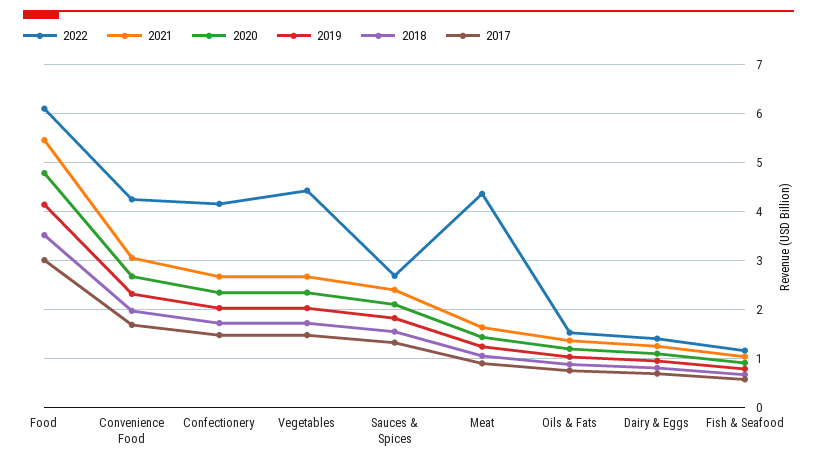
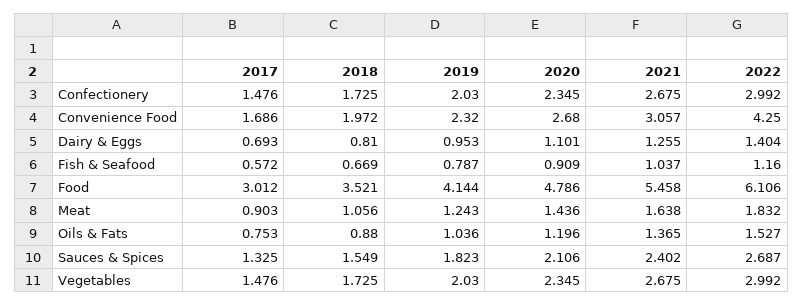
2022, Confectionery: 4.2 -> 2.992
2022, Vegetables: 4.4 -> 2.992
2022, Meat: 4.4 -> 1.832

